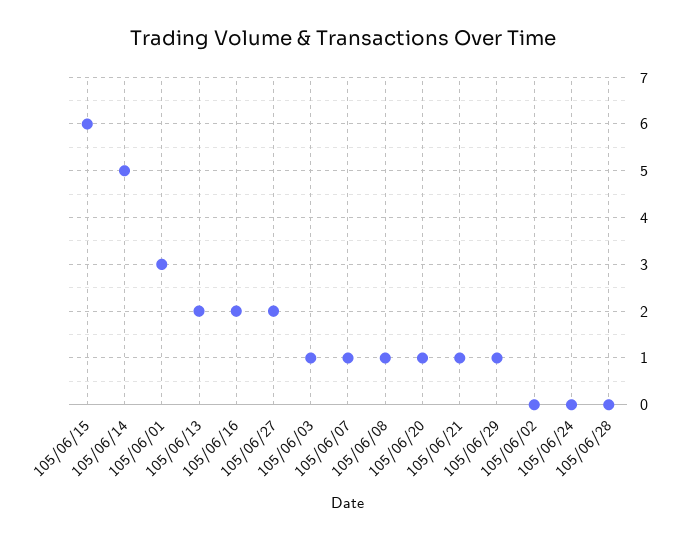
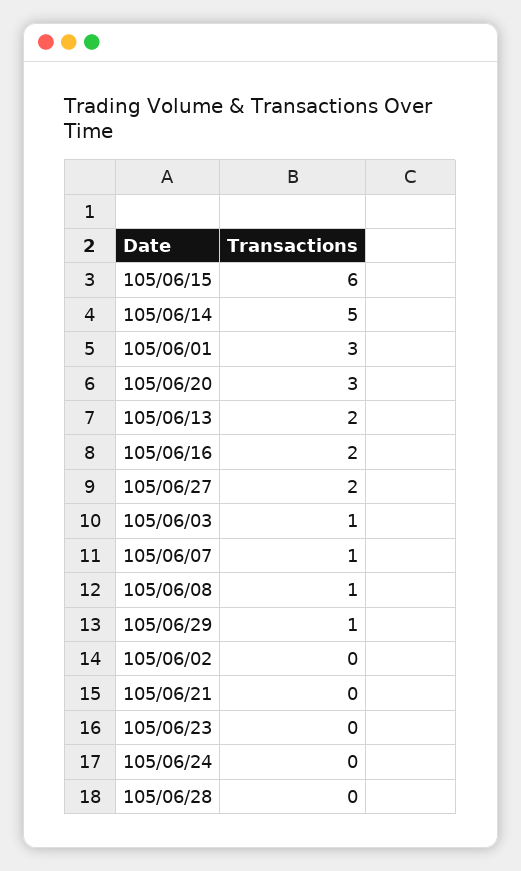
105/06/20: 1 -> 3
105/06/21: 1 -> 0
105/06/23: none -> 0

